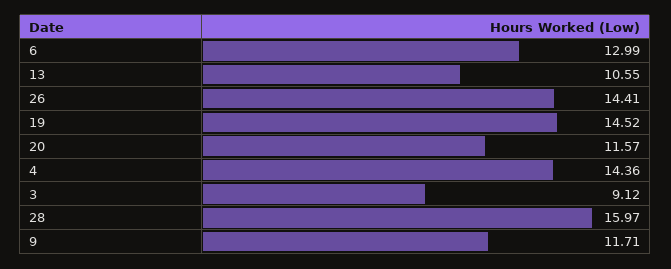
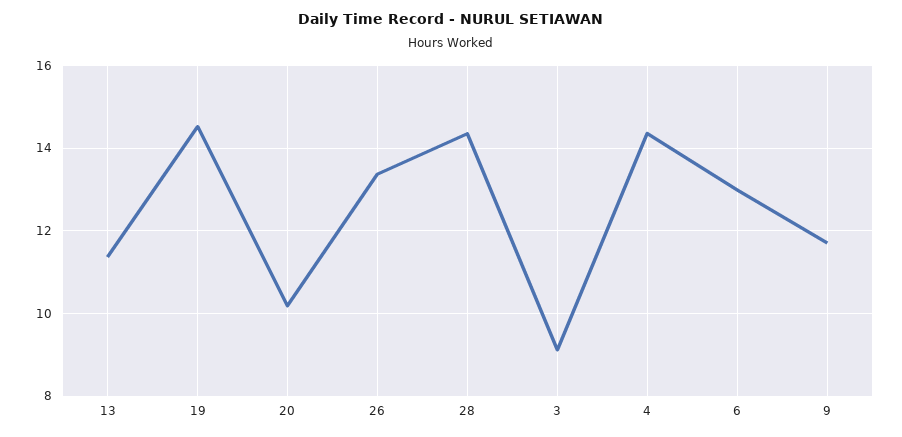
13: 10.55 -> 11.4
26: 14.41 -> 13.4
20: 11.57 -> 10.2
28: 15.97 -> 14.4

